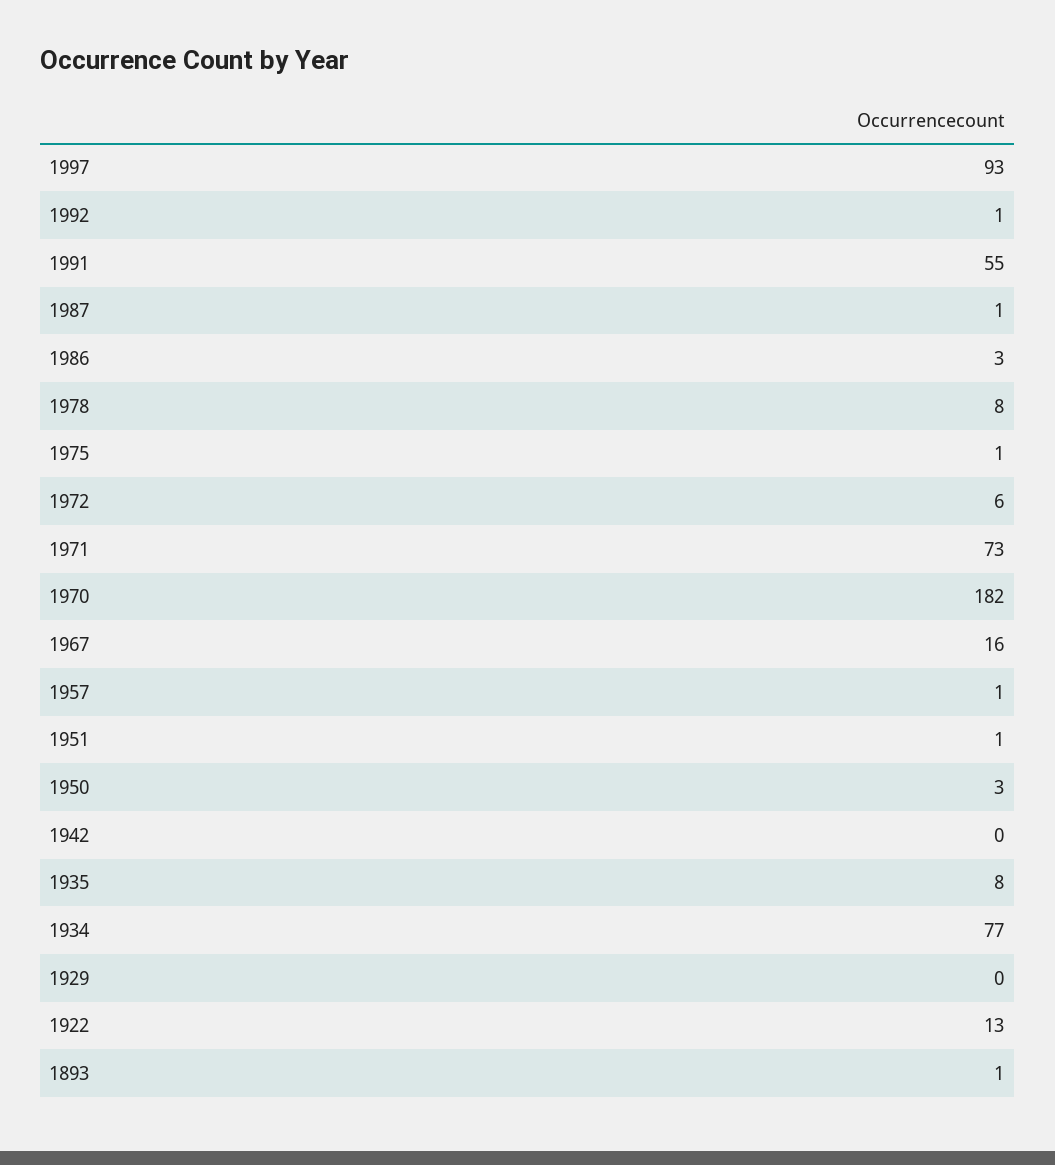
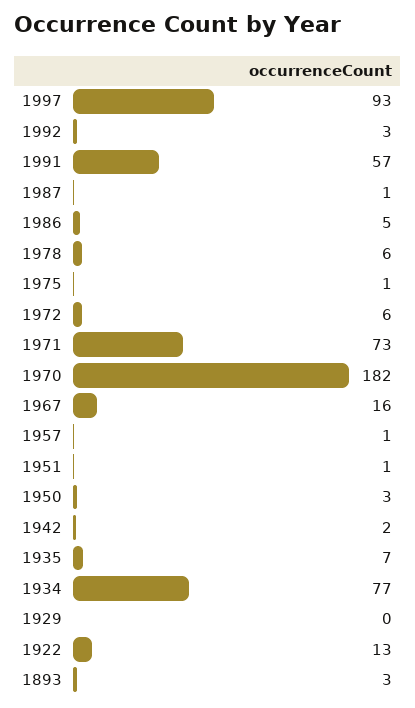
1992: 1 -> 3
1991: 55 -> 57
1986: 3 -> 5
1978: 8 -> 6
1942: 0 -> 2
1935: 8 -> 7
1893: 1 -> 3

